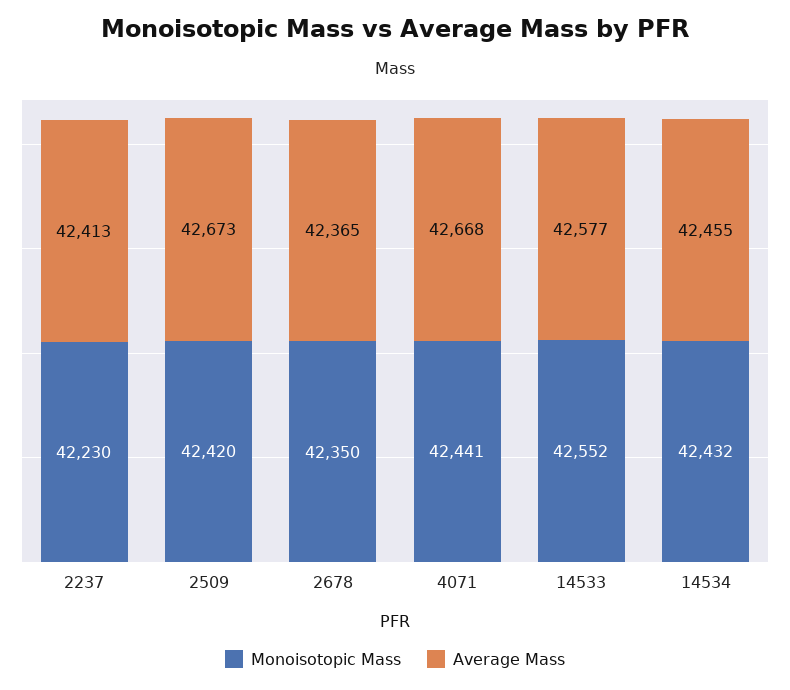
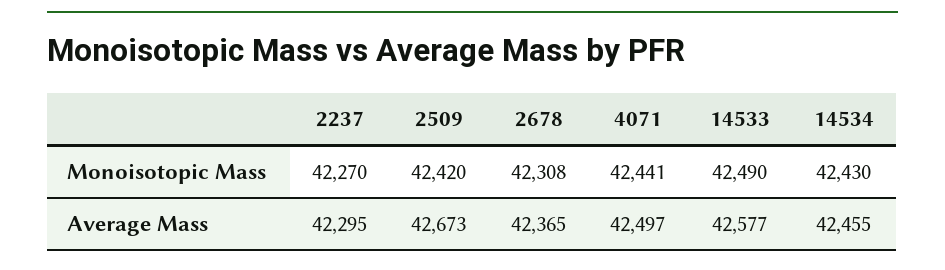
Monoisotopic Mass, 2237: 42230 -> 42270
Average Mass, 2237: 42413 -> 42295
Monoisotopic Mass, 2678: 42350 -> 42308
Average Mass, 4071: 42668 -> 42497
Monoisotopic Mass, 14533: 42552 -> 42490
Monoisotopic Mass, 14534: 42432 -> 42430

